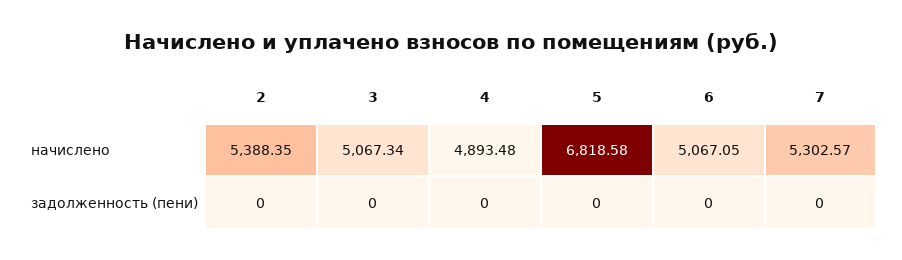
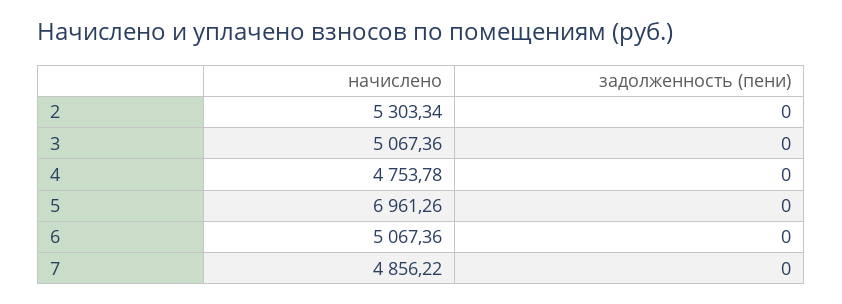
2, начислено: 5388.35 -> 5303.34
3, начислено: 5067.34 -> 5067.36
4, начислено: 4893.48 -> 4753.78
5, начислено: 6818.58 -> 6961.26
6, начислено: 5067.05 -> 5067.36
7, начислено: 5302.57 -> 4856.22

